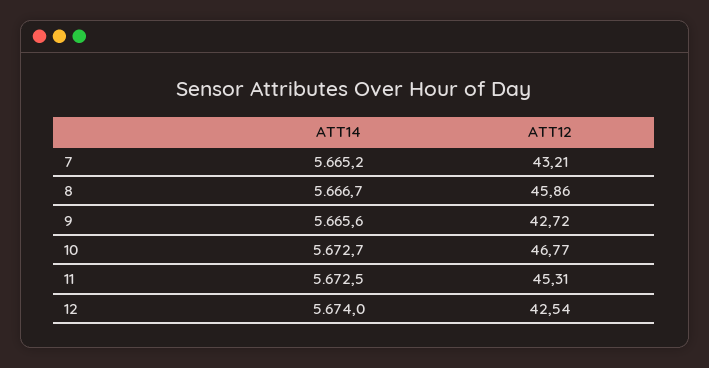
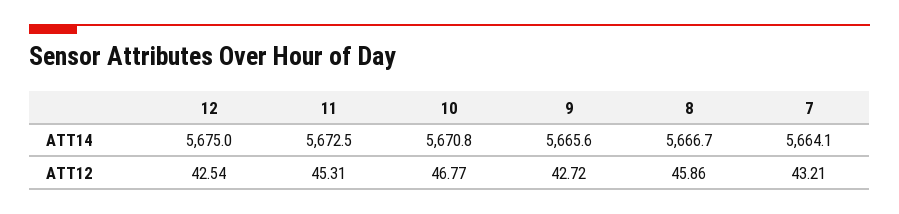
ATT14, 7: 5665.2 -> 5664.1
ATT14, 10: 5672.7 -> 5670.8
ATT14, 12: 5674 -> 5675

